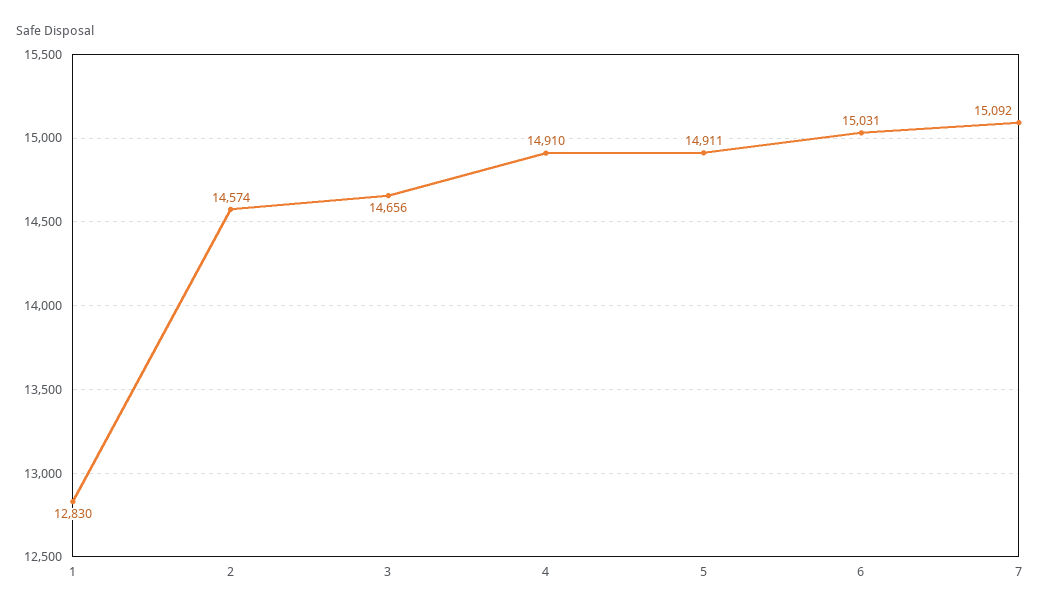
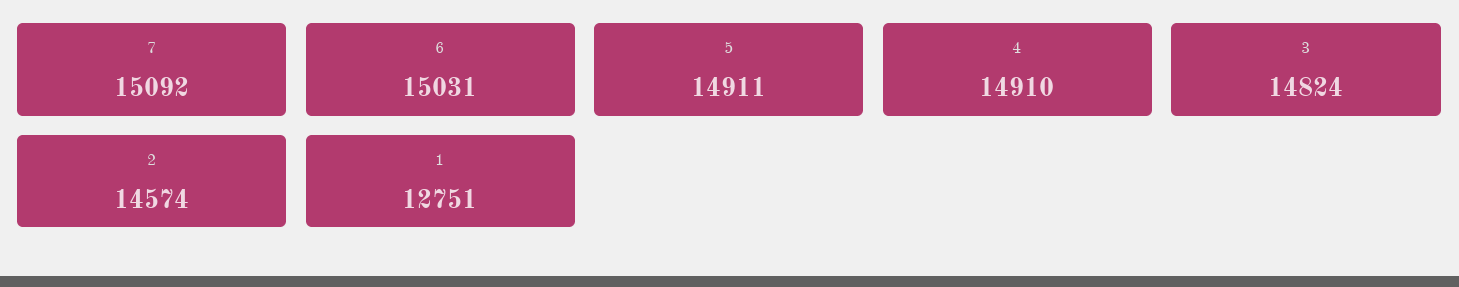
1: 12830 -> 12751
3: 14656 -> 14824

